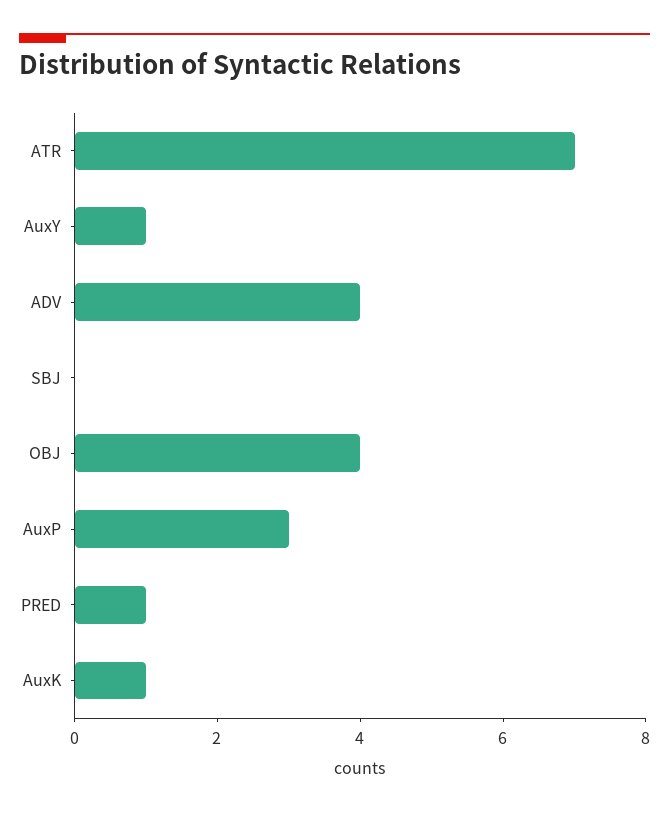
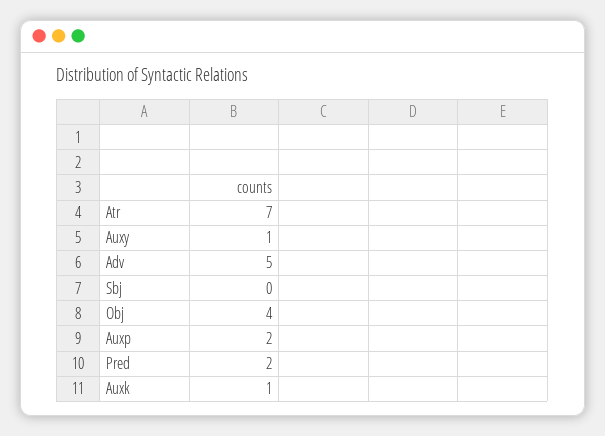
ADV: 4 -> 5
AuxP: 3 -> 2
PRED: 1 -> 2

